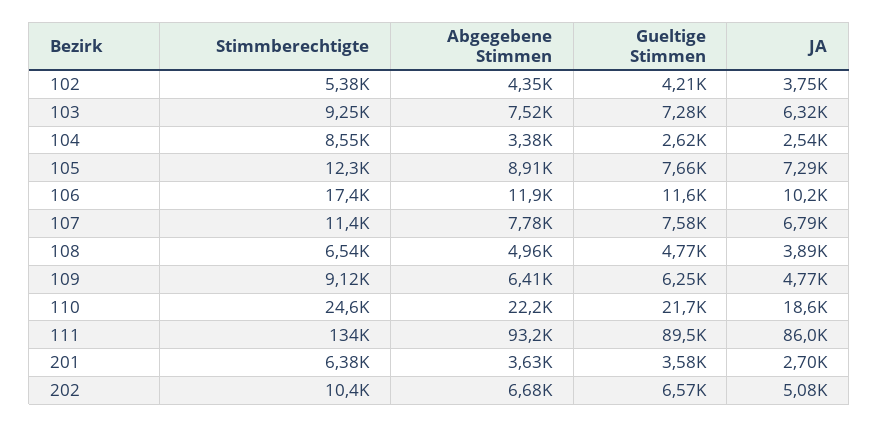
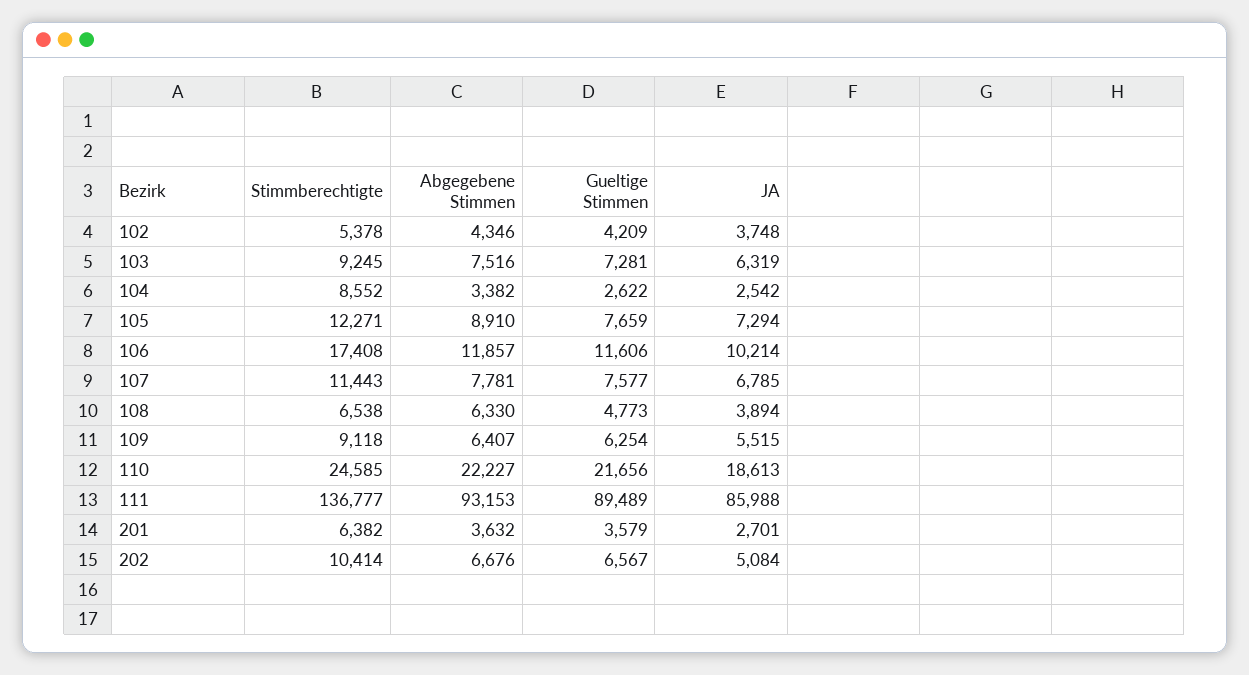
Abgegebene Stimmen, 108: 4960 -> 6330
JA, 109: 4770 -> 5515
Stimmberechtigte, 111: 134000 -> 136777

